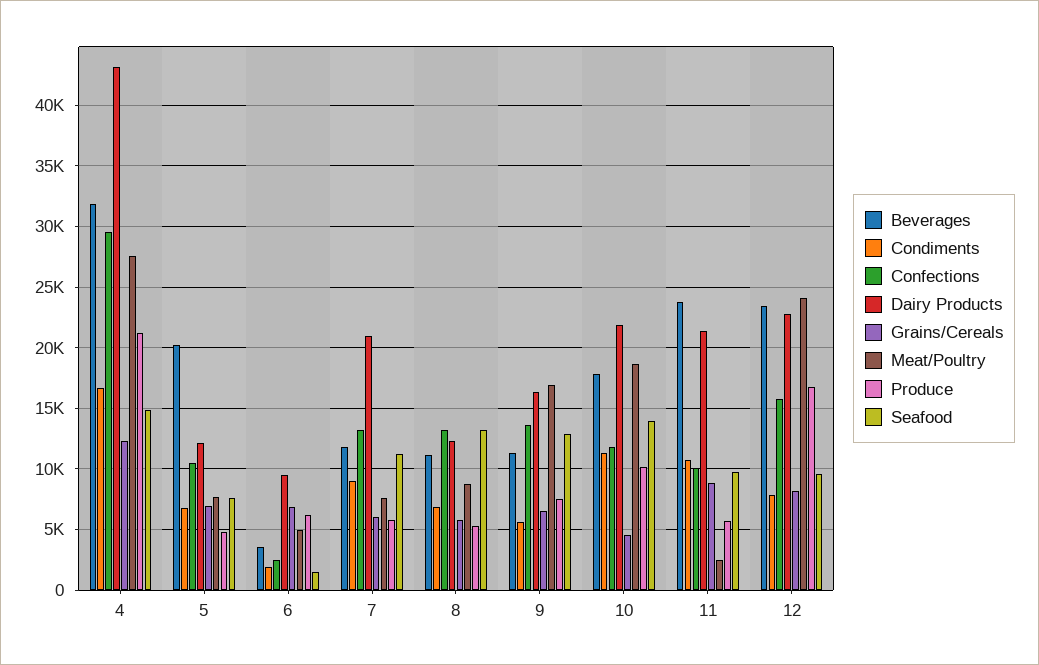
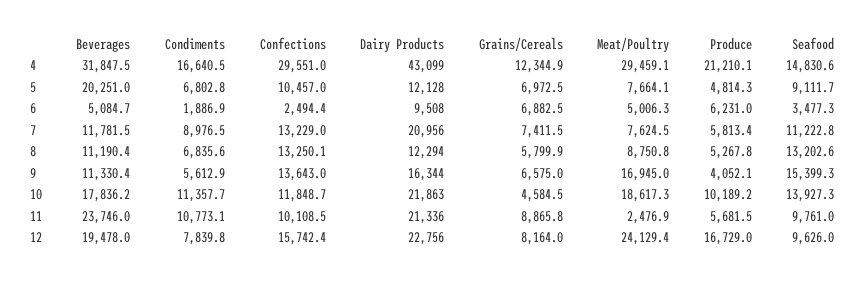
Meat/Poultry, 4: 27500 -> 29459.1
Seafood, 5: 7500 -> 9111.7
Beverages, 6: 3500 -> 5084.7
Seafood, 6: 1500 -> 3477.3
Grains/Cereals, 7: 6000 -> 7411.5
Produce, 9: 7500 -> 4052.1
Seafood, 9: 13000 -> 15399.3
Beverages, 12: 23500 -> 19478

